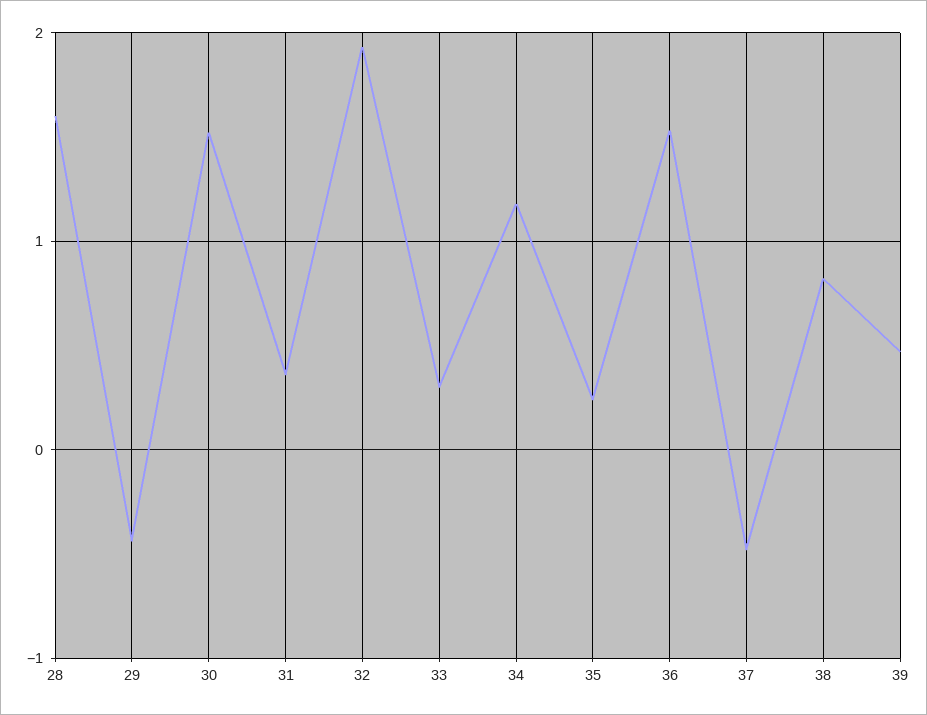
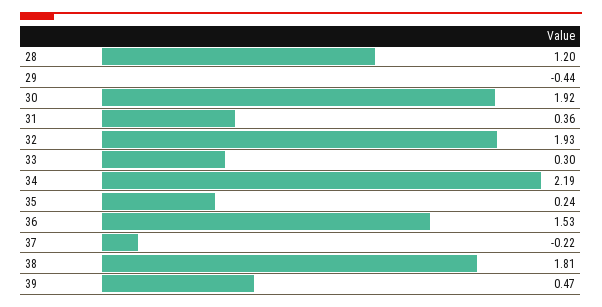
28: 1.6 -> 1.2
30: 1.5 -> 1.92
34: 1.2 -> 2.19
37: -0.5 -> -0.22
38: 0.8 -> 1.81

